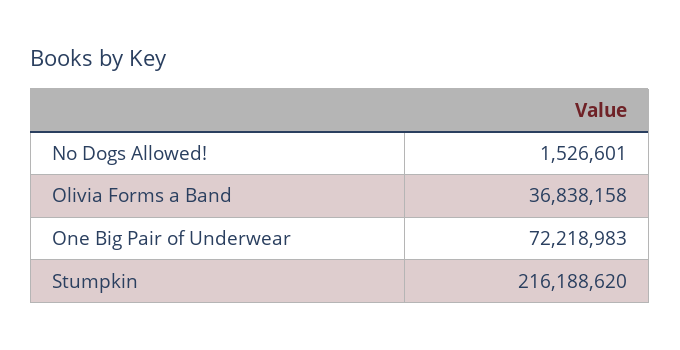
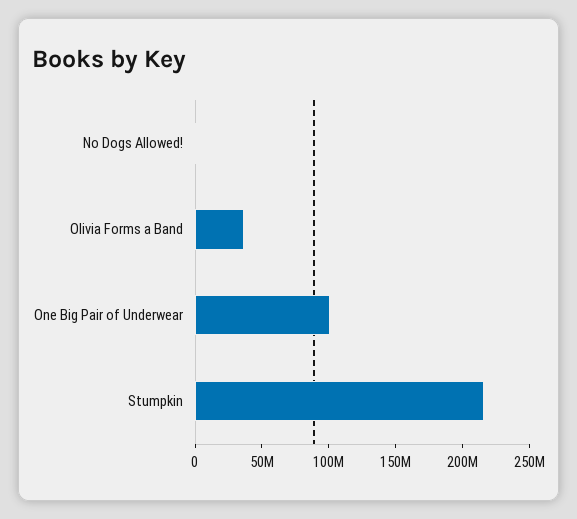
One Big Pair of Underwear: 72218983 -> 100000000

